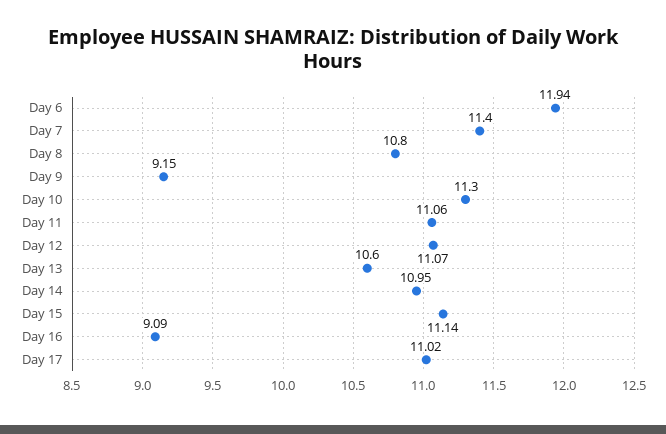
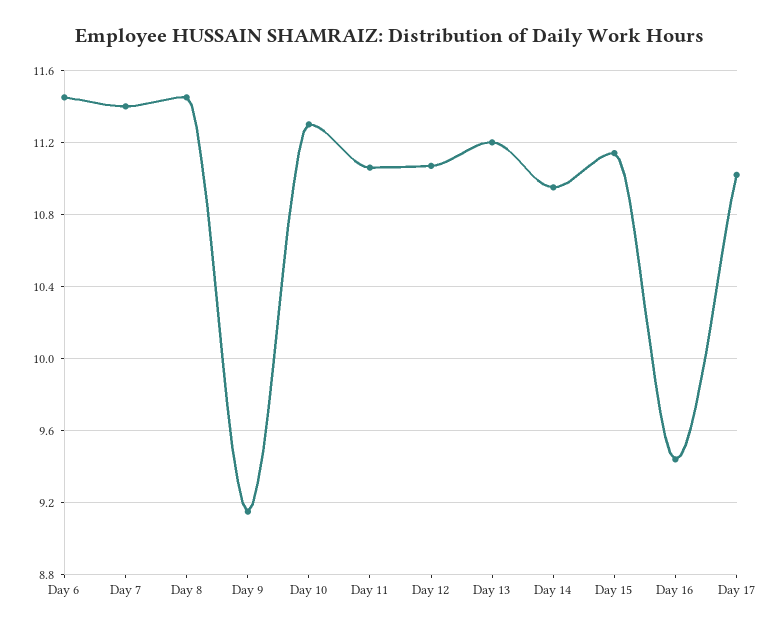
Day 6: 11.94 -> 11.45
Day 8: 10.8 -> 11.45
Day 13: 10.6 -> 11.2
Day 16: 9.09 -> 9.45

